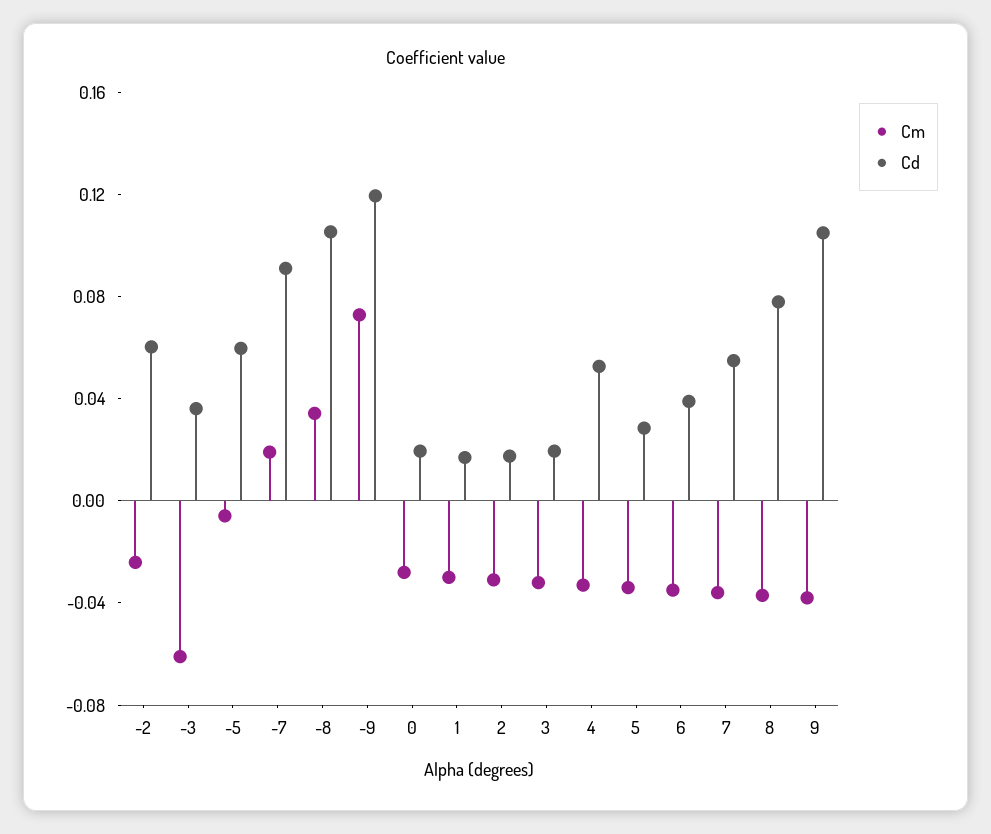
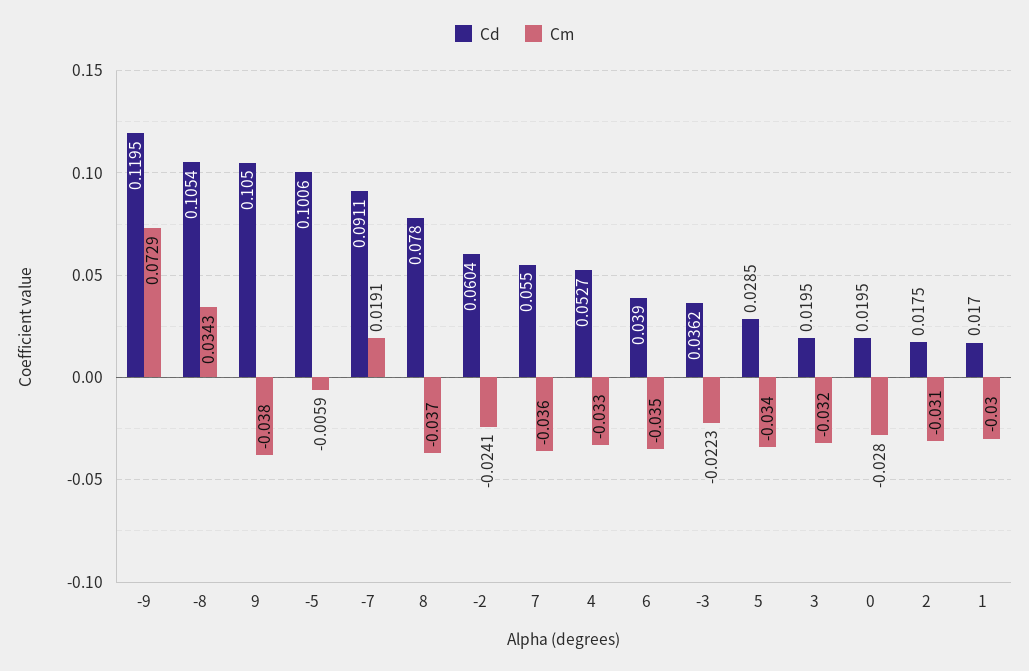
Cm, -3: -0.06 -> -0.0223
Cd, -5: 0.06 -> 0.1006

